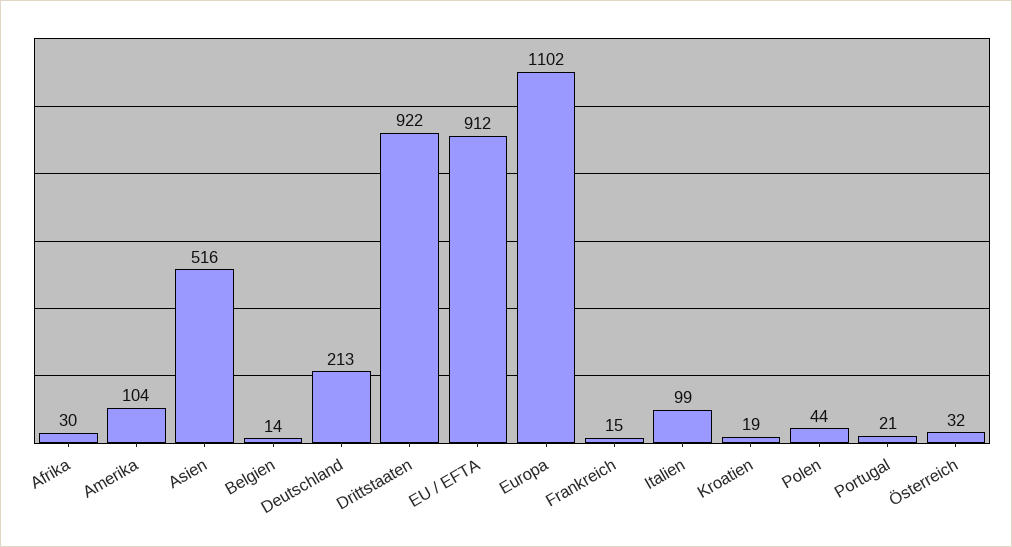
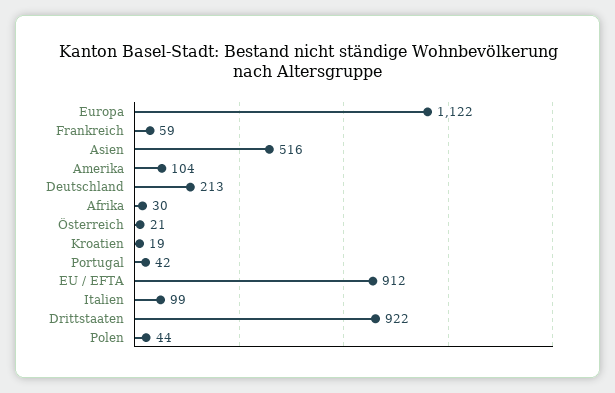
Belgien: 14 -> none
Europa: 1102 -> 1122
Frankreich: 15 -> 59
Portugal: 21 -> 42
Österreich: 32 -> 21

